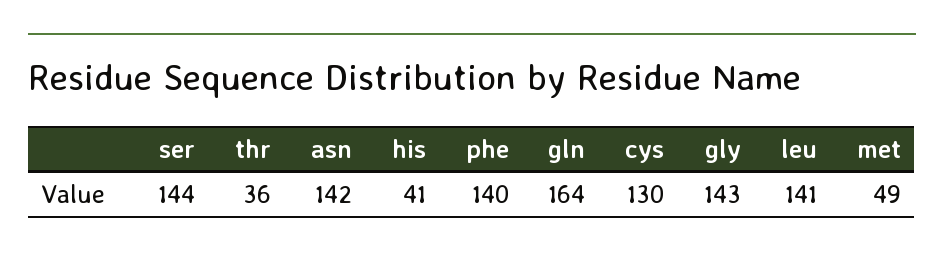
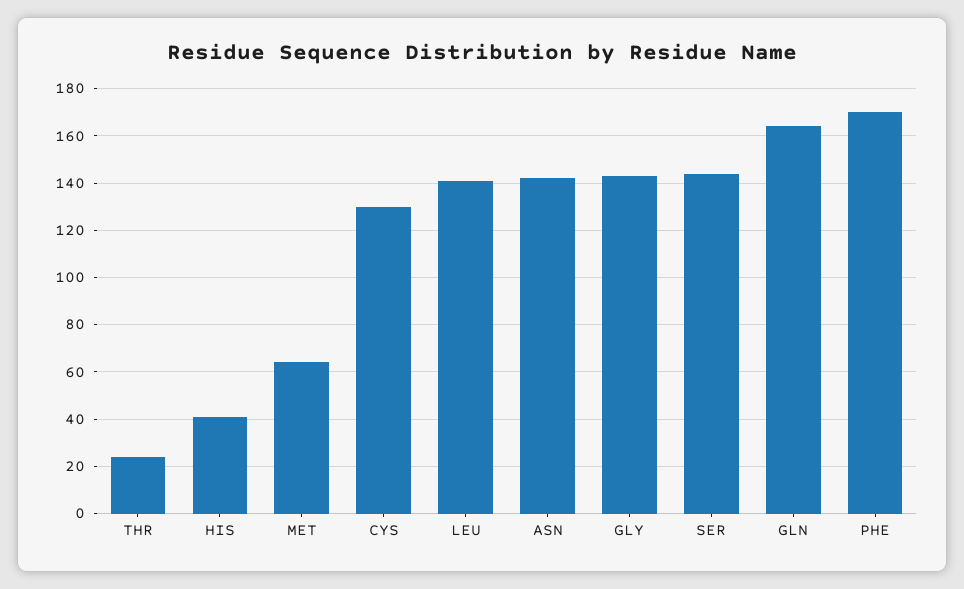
thr: 36 -> 25
phe: 140 -> 170
met: 49 -> 65

